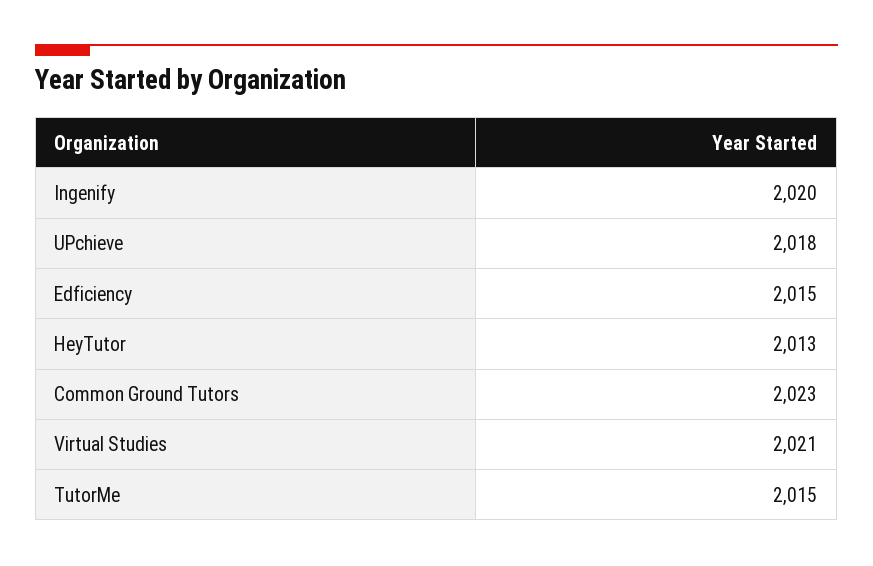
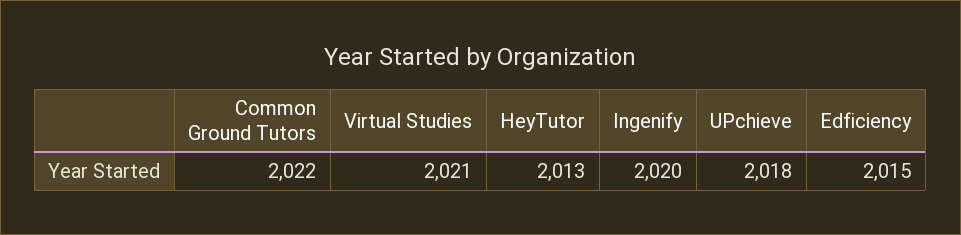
Common Ground Tutors: 2023 -> 2022
TutorMe: 2015 -> none

